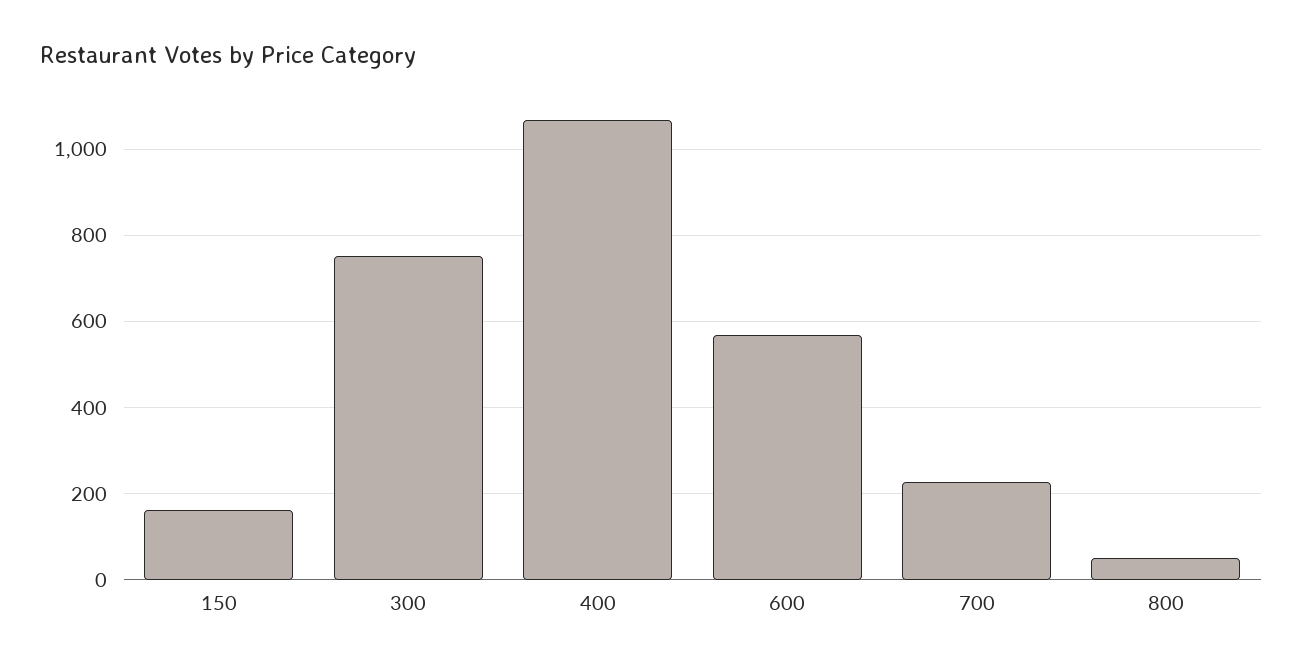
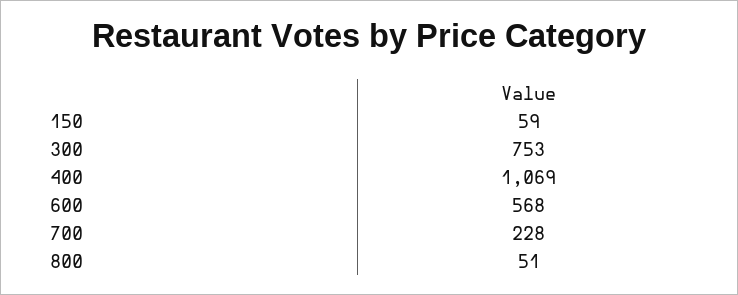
150: 160 -> 59

